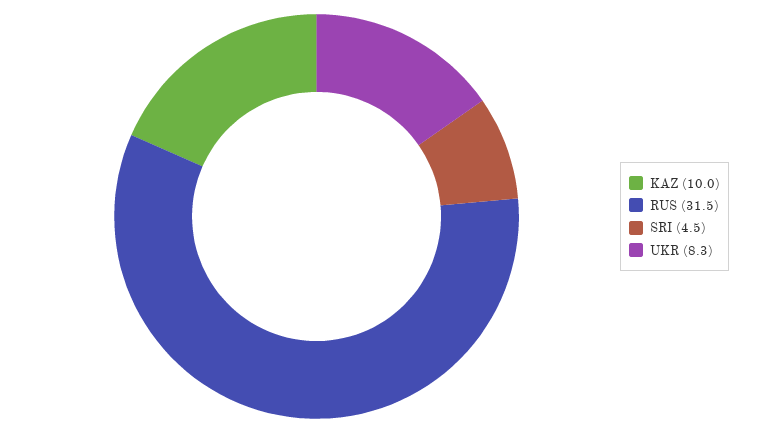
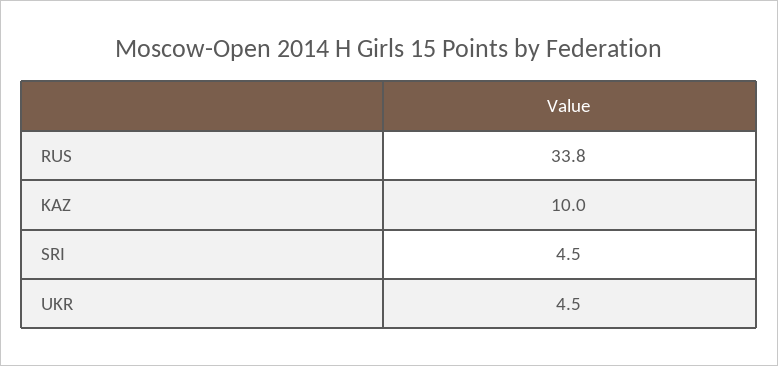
RUS: 31.5 -> 33.8
UKR: 8.3 -> 4.5

